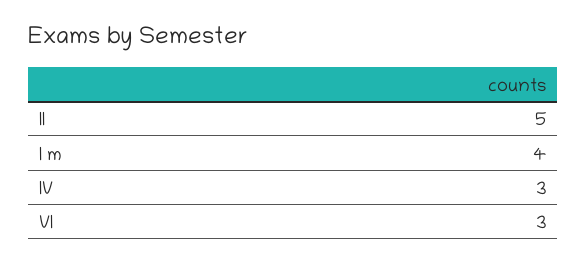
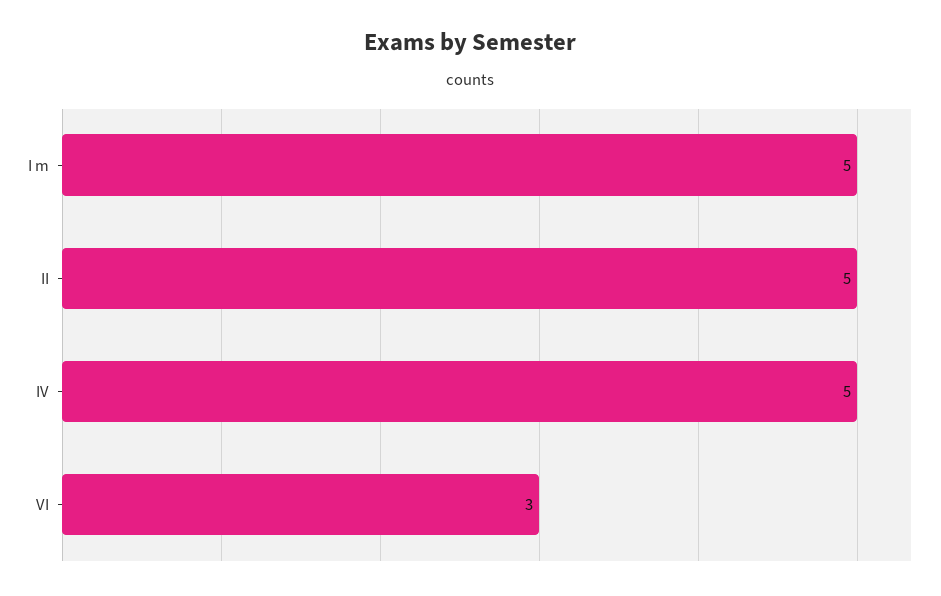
I m: 4 -> 5
IV: 3 -> 5

